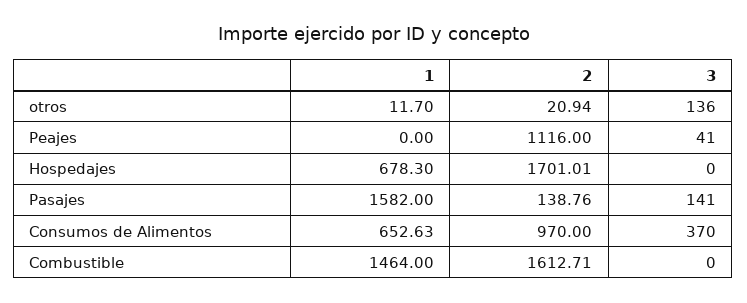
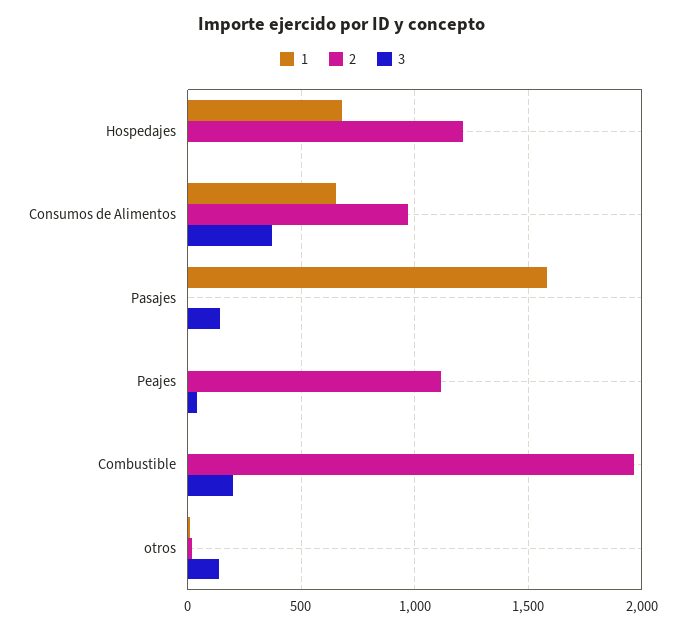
2, Hospedajes: 1701.01 -> 1200
2, Pasajes: 138.76 -> 0
1, Combustible: 1464 -> 0
2, Combustible: 1612.71 -> 1950
3, Combustible: 0 -> 200

